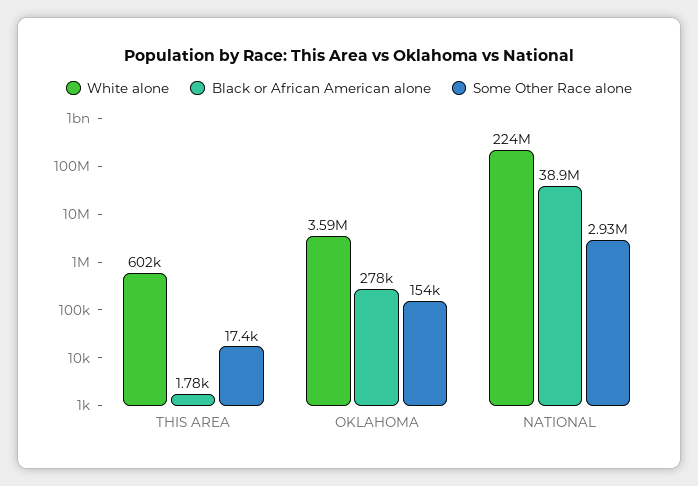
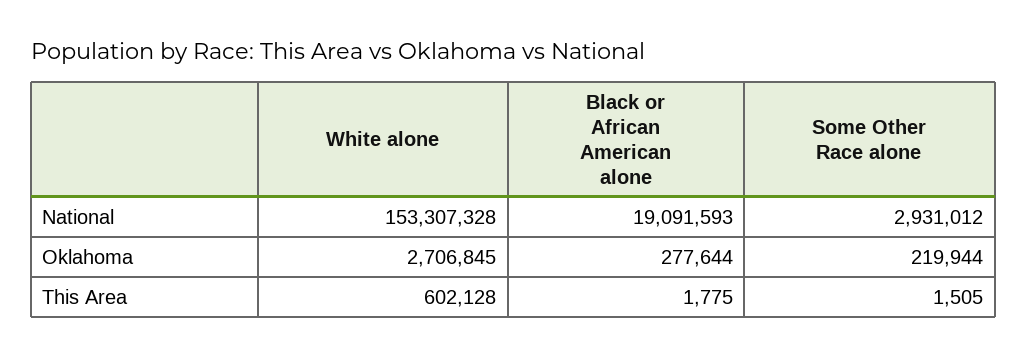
Some Other Race alone, THIS AREA: 17400 -> 1505
White alone, OKLAHOMA: 3590000 -> 2706845
Some Other Race alone, OKLAHOMA: 154000 -> 219944
White alone, NATIONAL: 224000000 -> 153307328
Black or African American alone, NATIONAL: 38900000 -> 19091593

